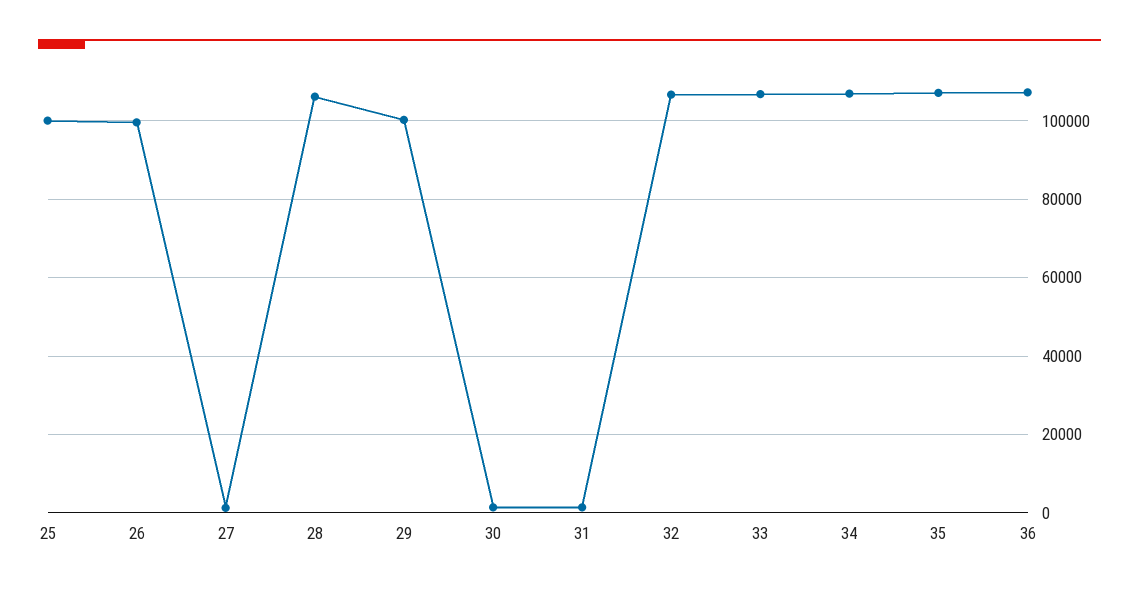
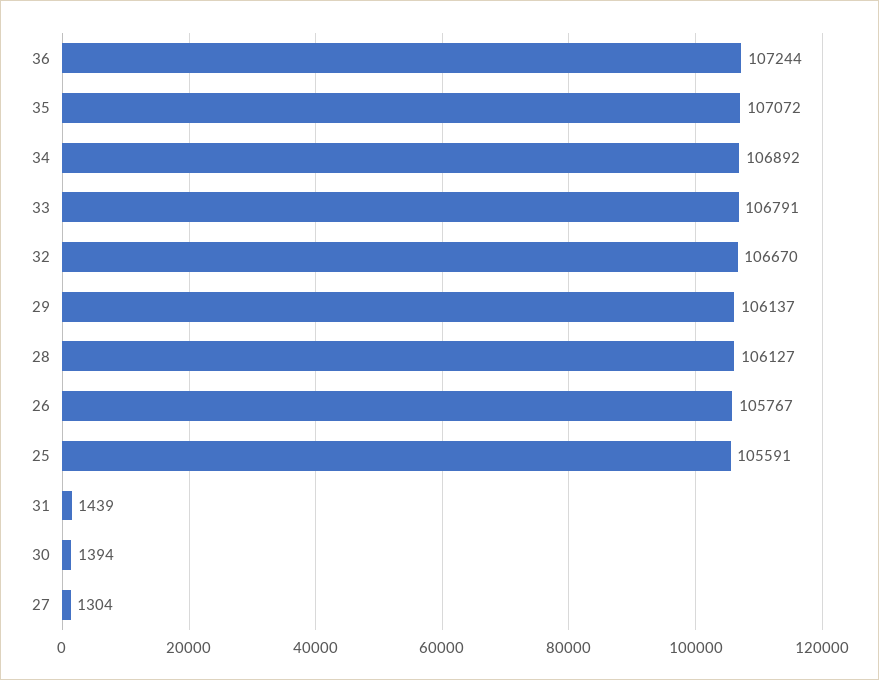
25: 100000 -> 105591
26: 100000 -> 105767
29: 100000 -> 106137

